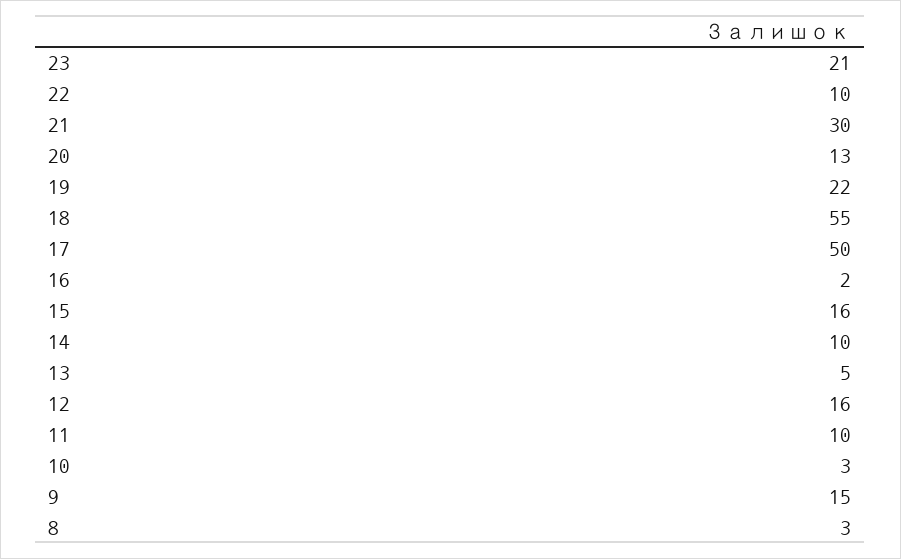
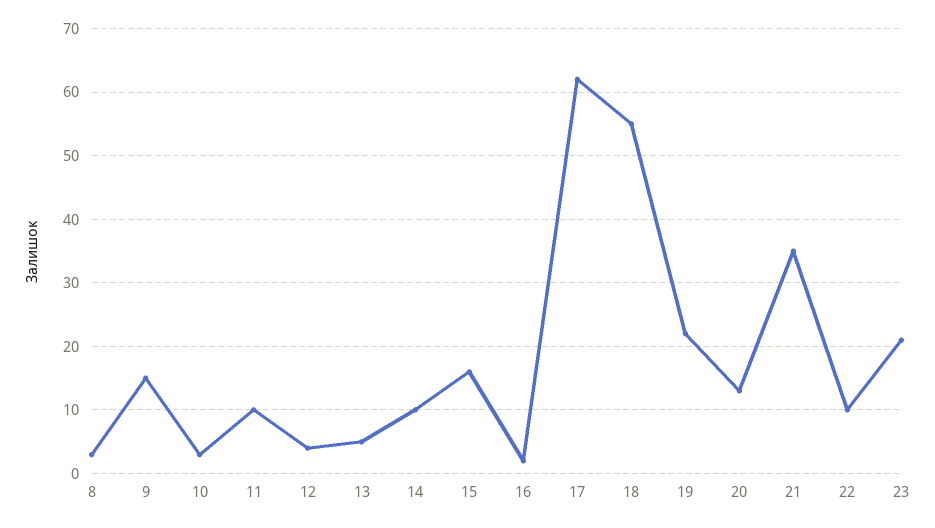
21: 30 -> 35
17: 50 -> 62
12: 16 -> 4

